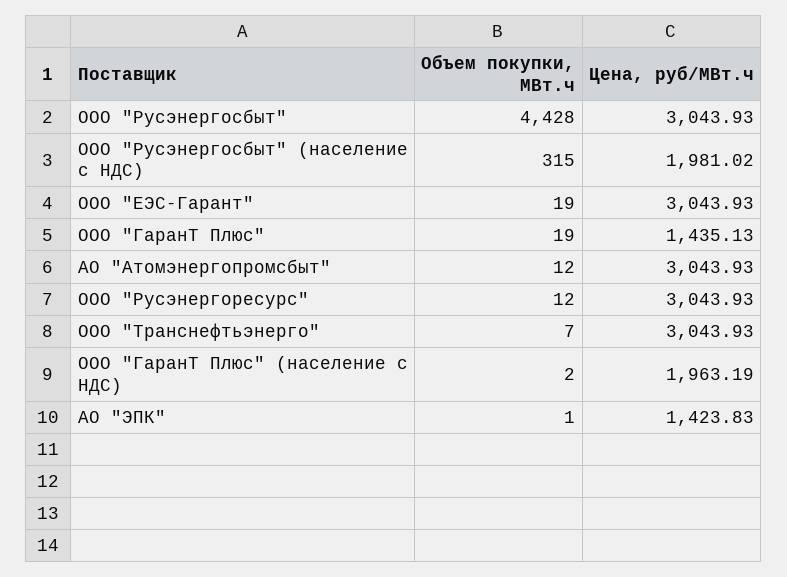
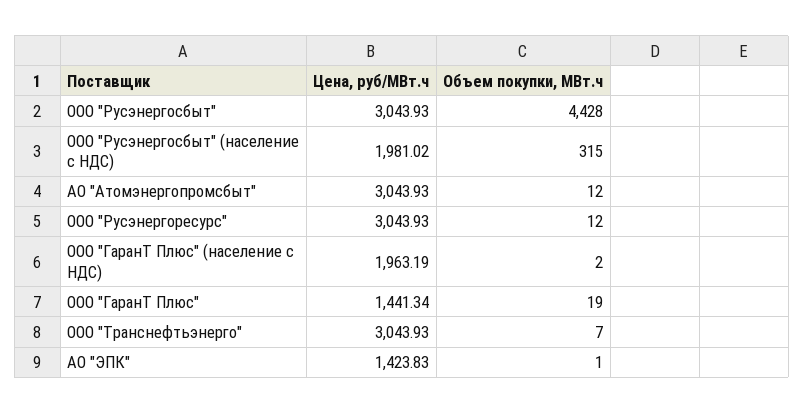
Объем покупки, МВт.ч, ООО "ЕЭС-Гарант": 19 -> none
Цена, руб/МВт.ч, ООО "ЕЭС-Гарант": 3043.93 -> none
Цена, руб/МВт.ч, ООО "ГаранТ Плюс": 1435.13 -> 1441.34

